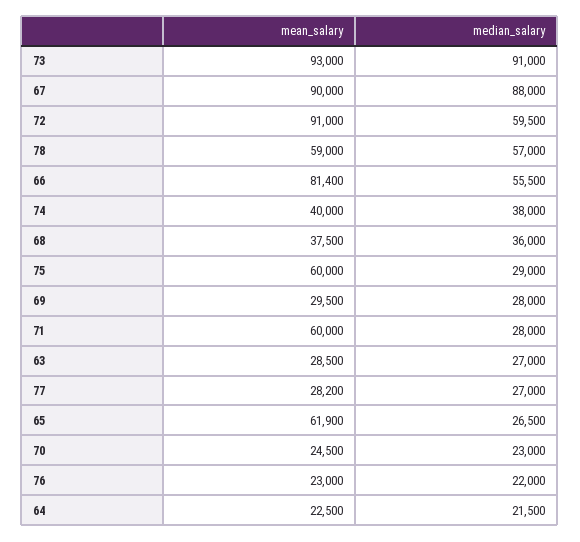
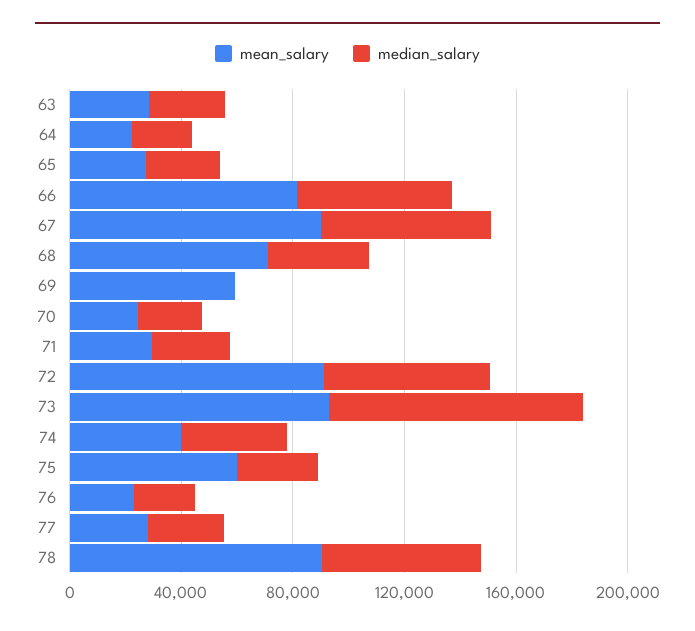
median_salary, 67: 88000 -> 60000
mean_salary, 78: 59000 -> 90000
mean_salary, 68: 37500 -> 70000
mean_salary, 69: 29500 -> 60000
median_salary, 69: 28000 -> 0
mean_salary, 71: 60000 -> 30000
mean_salary, 65: 61900 -> 30000

